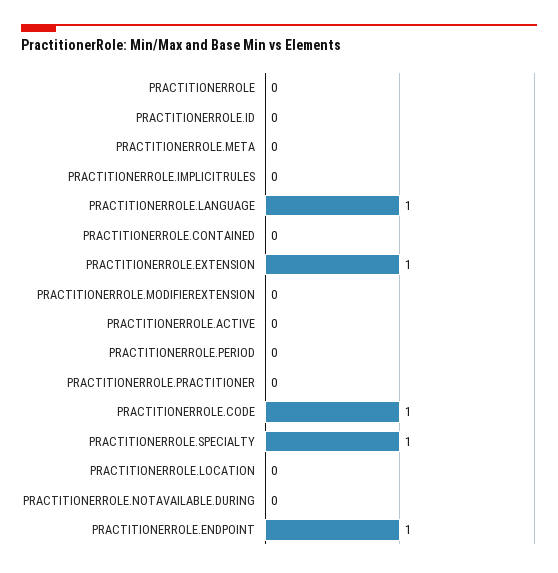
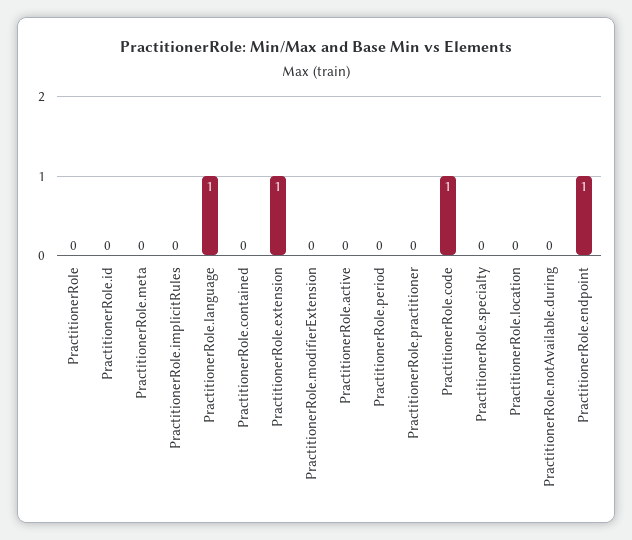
PRACTITIONERROLE.SPECIALTY: 1 -> 0

